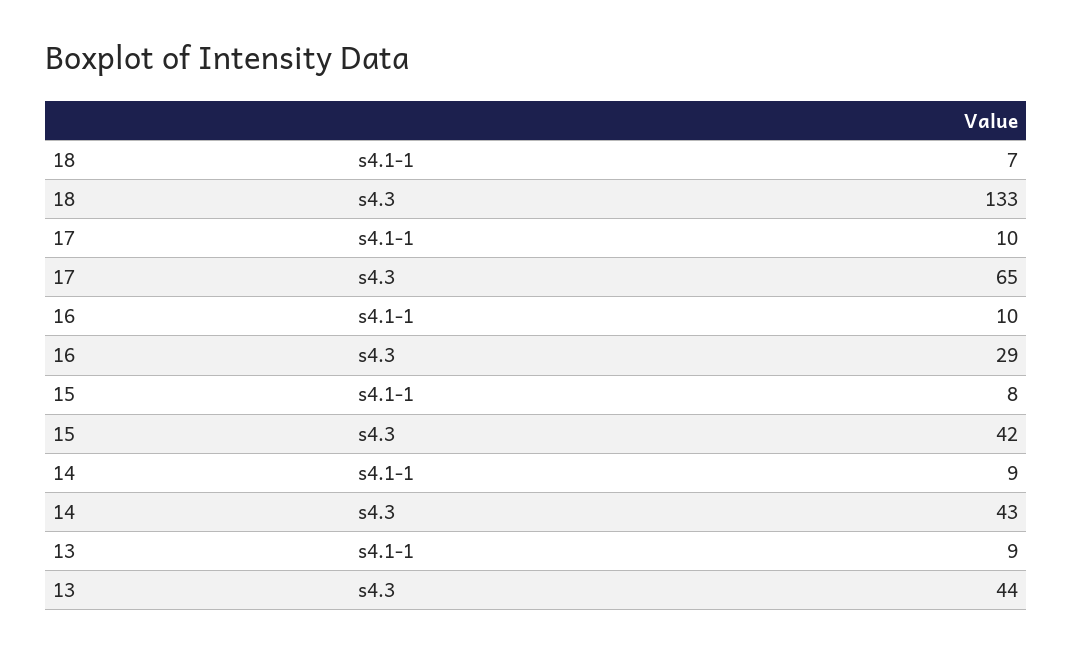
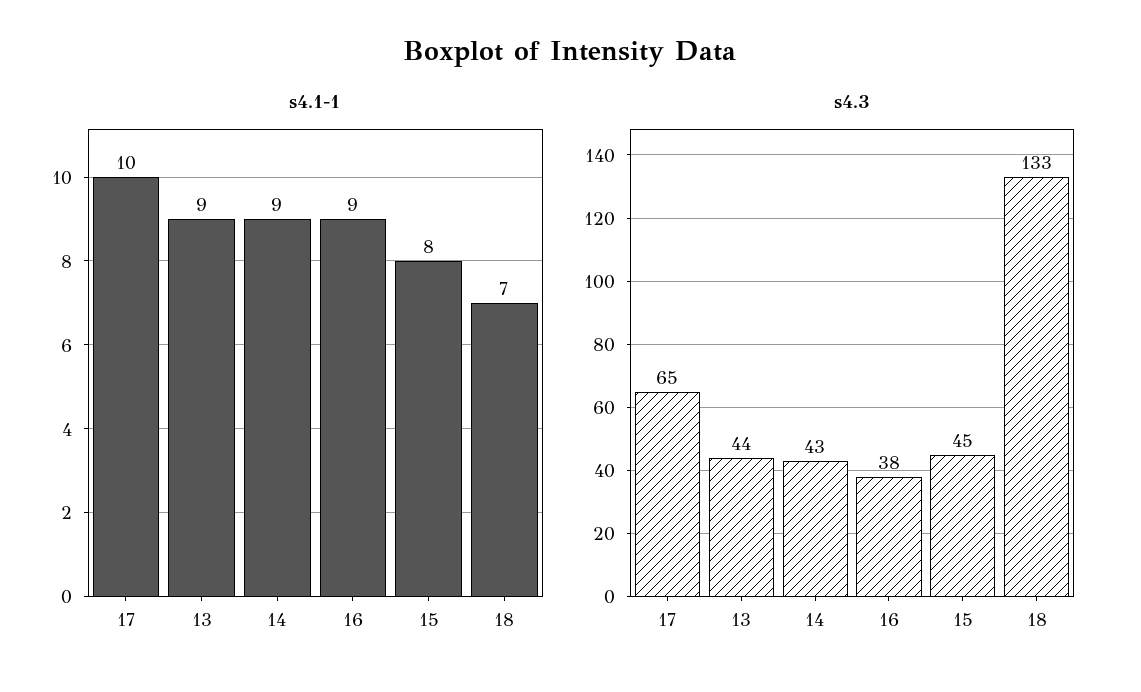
s4.1-1, 16: 10 -> 9
s4.3, 16: 29 -> 38
s4.3, 15: 42 -> 45

